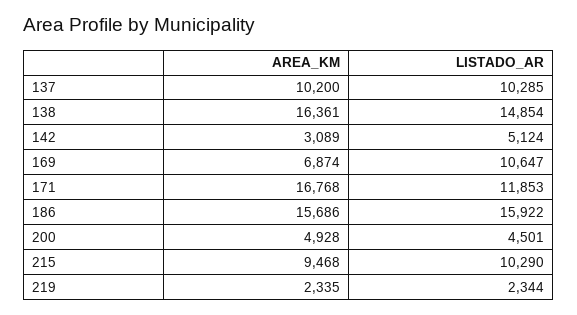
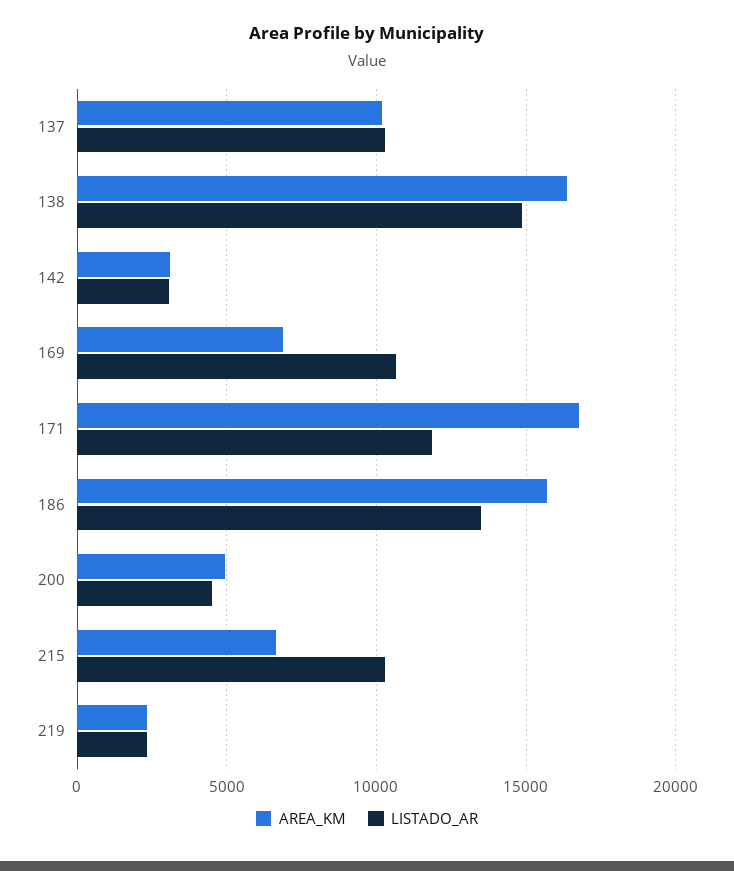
LISTADO_AR, 142: 5124 -> 3000
LISTADO_AR, 186: 15922 -> 13500
AREA_KM, 215: 9468 -> 6500

